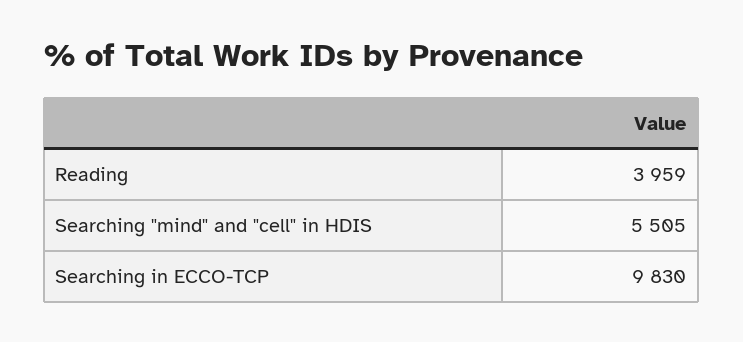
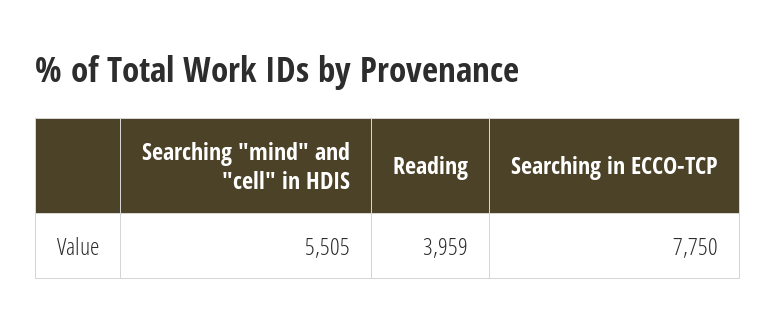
Searching in ECCO-TCP: 9830 -> 7750

